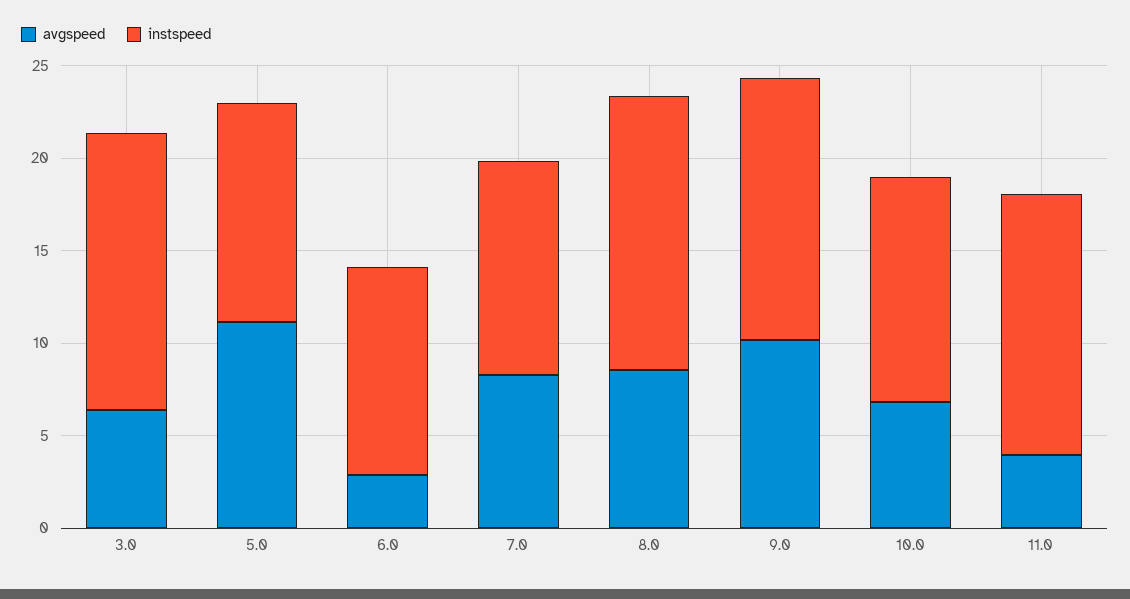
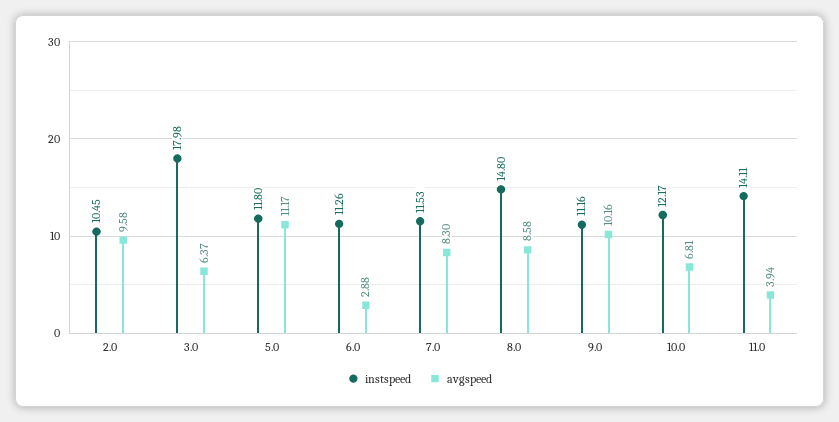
instspeed, 3.0: 15 -> 17.98
instspeed, 9.0: 14 -> 11.16
instspeed, 2.0: none -> 10.45
avgspeed, 2.0: none -> 9.58

